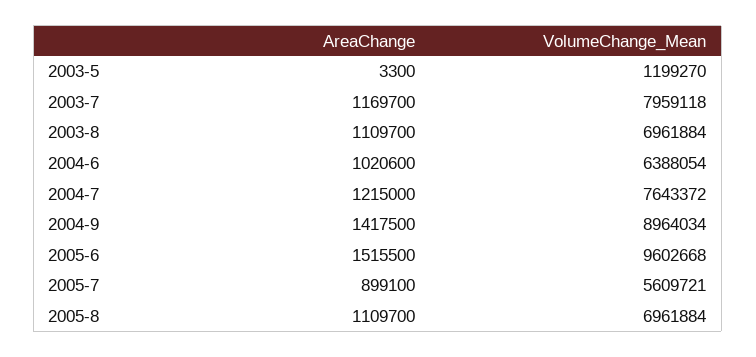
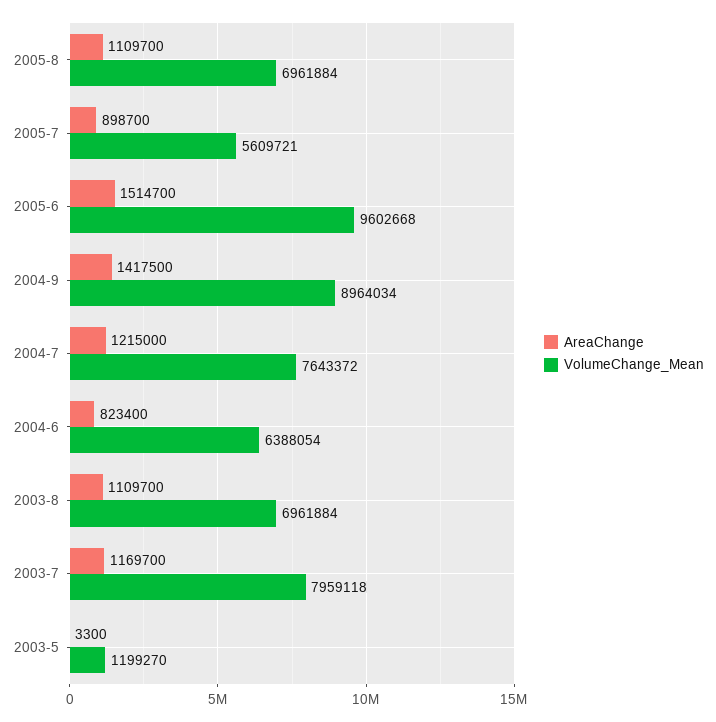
AreaChange, 2004-6: 1020600 -> 823400
AreaChange, 2005-6: 1515500 -> 1514700
AreaChange, 2005-7: 899100 -> 898700

